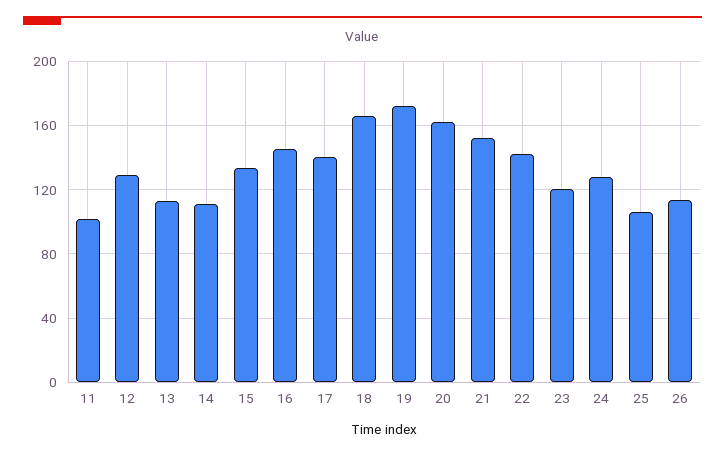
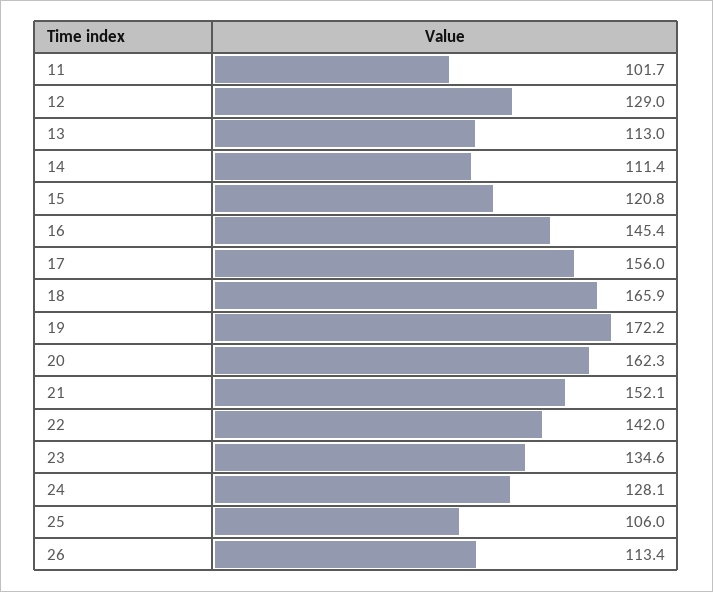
15: 135 -> 120.8
17: 140 -> 156
23: 120 -> 134.6

